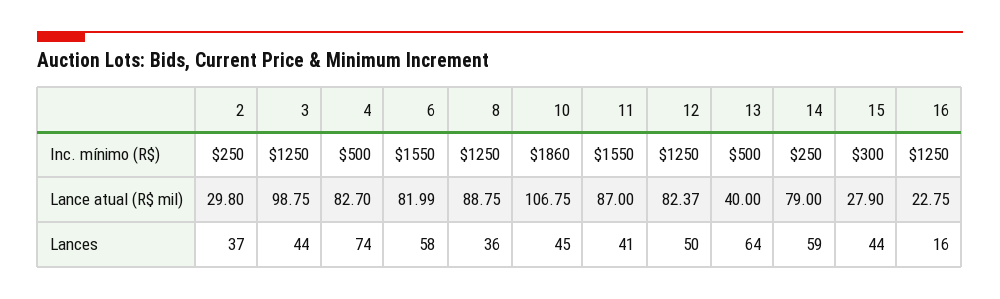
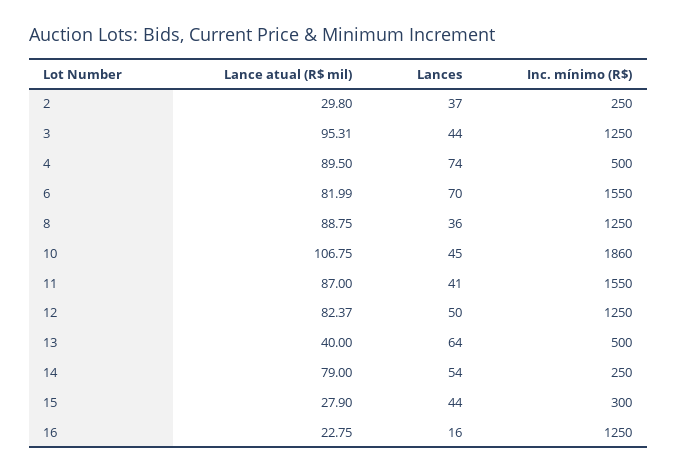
3, Lance atual (R$ mil): 98.75 -> 95.31
4, Lance atual (R$ mil): 82.7 -> 89.5
6, Lances: 58 -> 70
14, Lances: 59 -> 54

